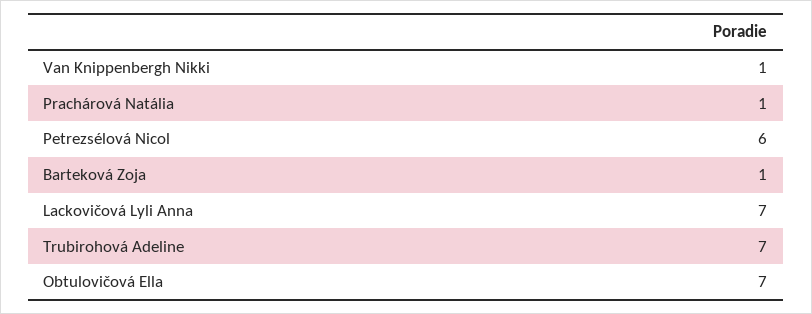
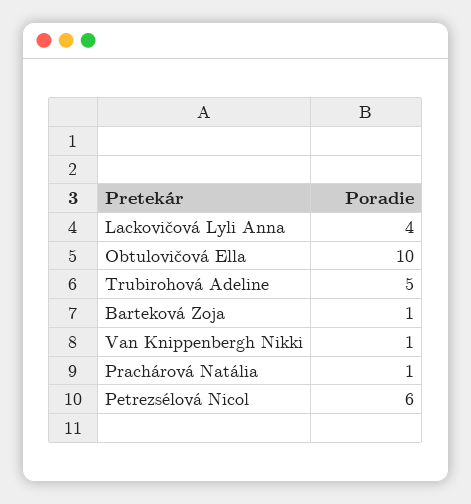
Lackovičová Lyli Anna: 7 -> 4
Trubirohová Adeline: 7 -> 5
Obtulovičová Ella: 7 -> 10

